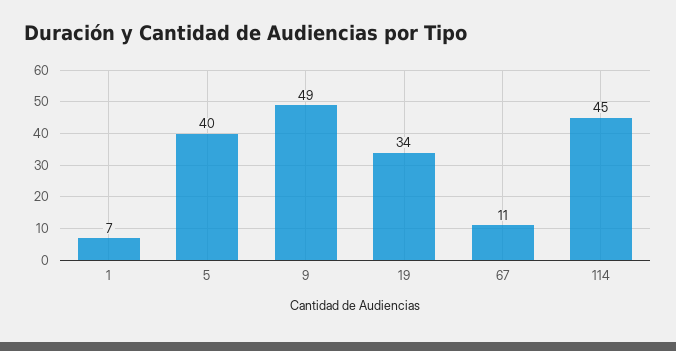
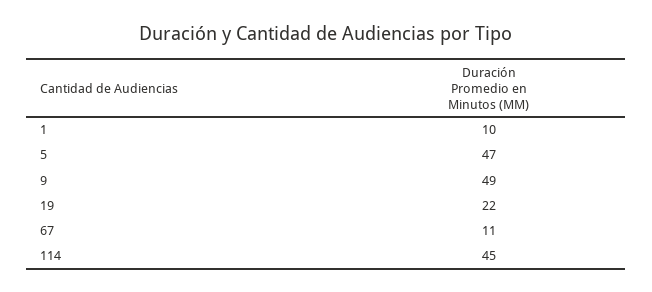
1: 7 -> 10
5: 40 -> 47
19: 34 -> 22

